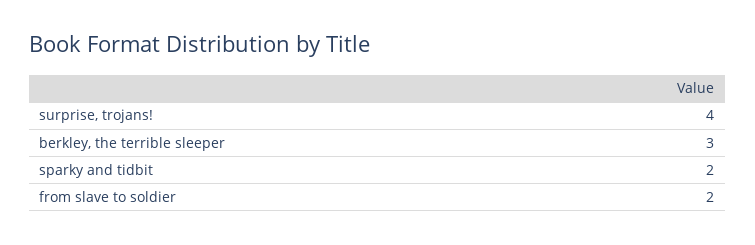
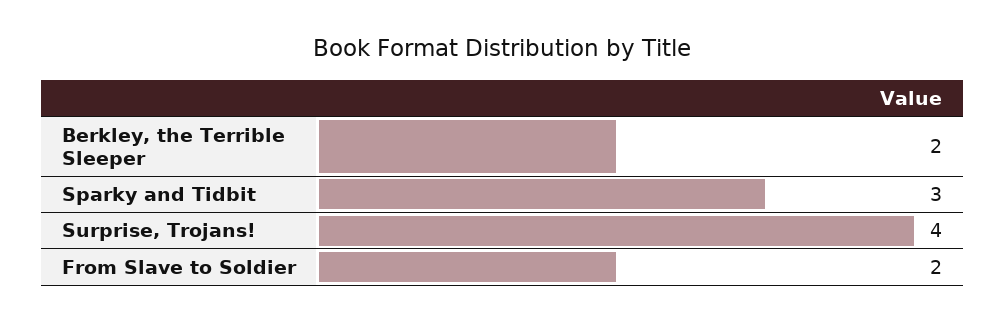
berkley, the terrible sleeper: 3 -> 2
sparky and tidbit: 2 -> 3

